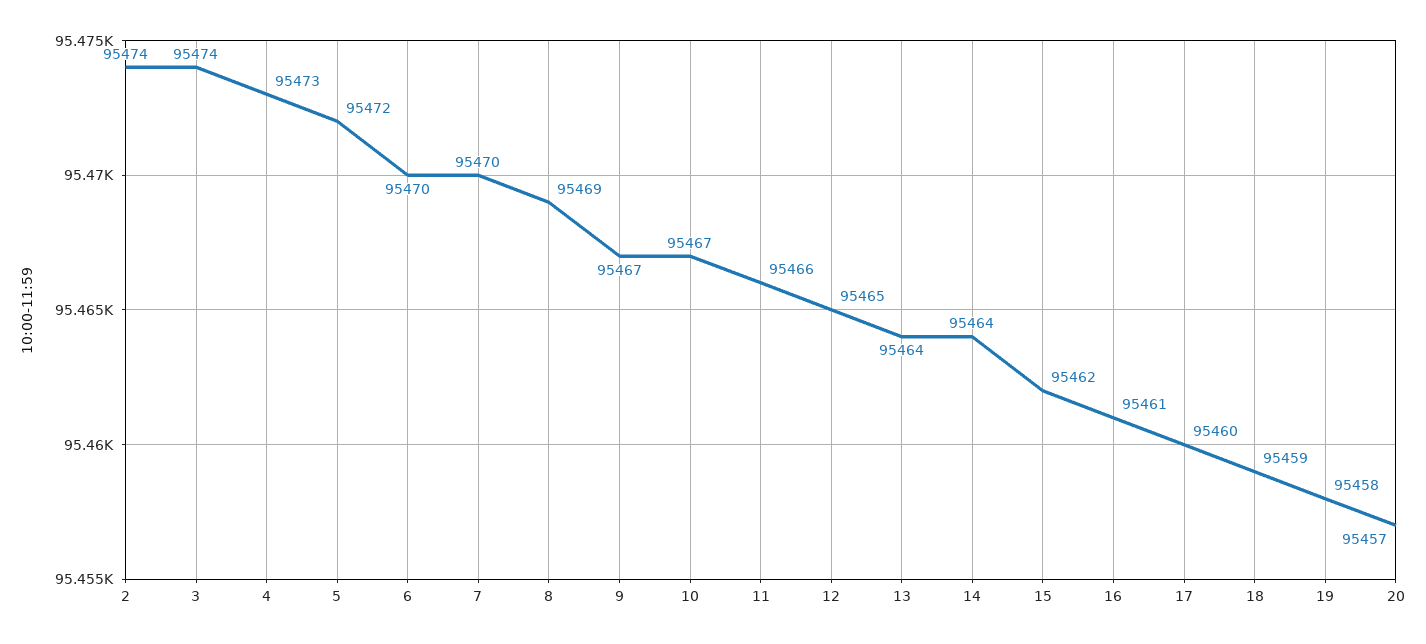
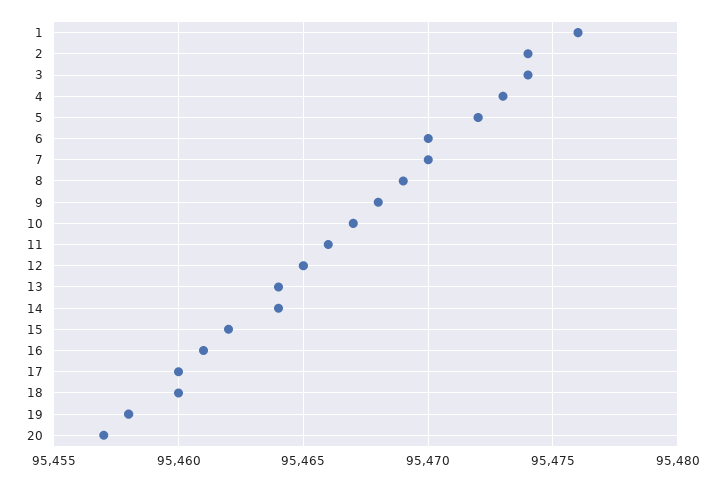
9: 95467 -> 95468
18: 95459 -> 95460
1: none -> 95476

